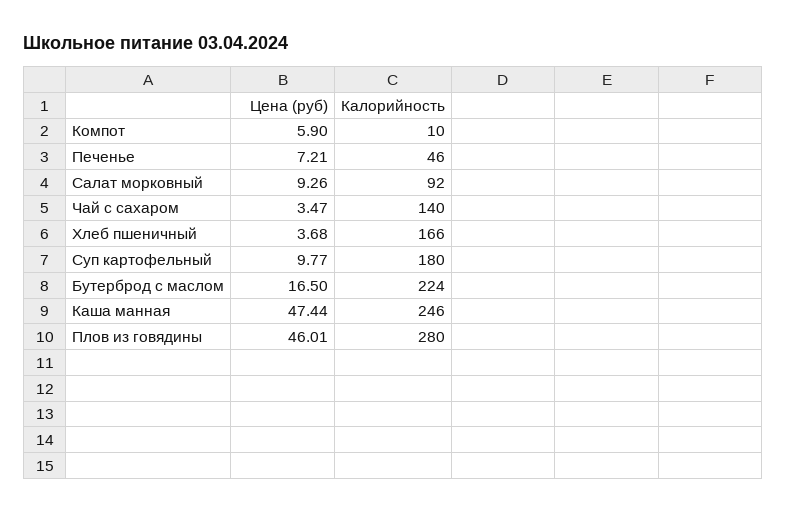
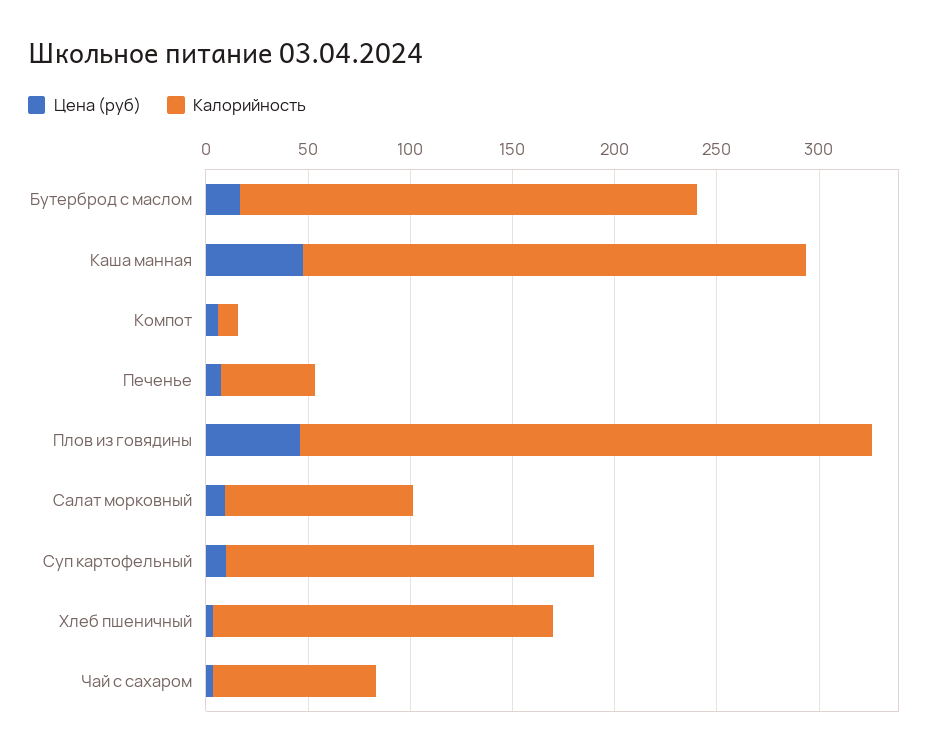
Калорийность, Чай с сахаром: 140 -> 80

